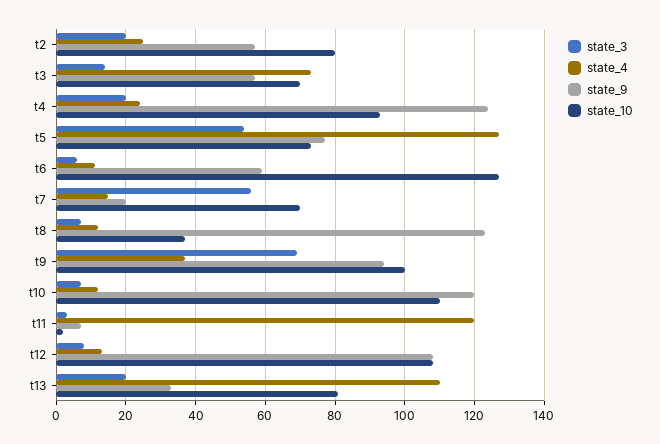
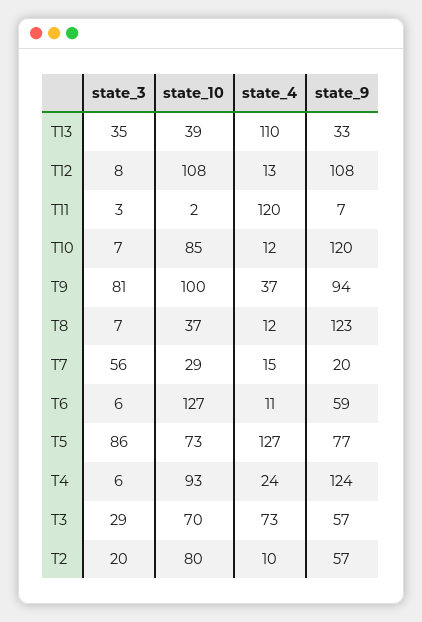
state_4, t2: 25 -> 10
state_3, t3: 15 -> 29
state_3, t4: 20 -> 6
state_3, t5: 55 -> 86
state_10, t7: 70 -> 29
state_3, t9: 70 -> 81
state_10, t10: 110 -> 85
state_3, t13: 20 -> 35
state_10, t13: 80 -> 39

